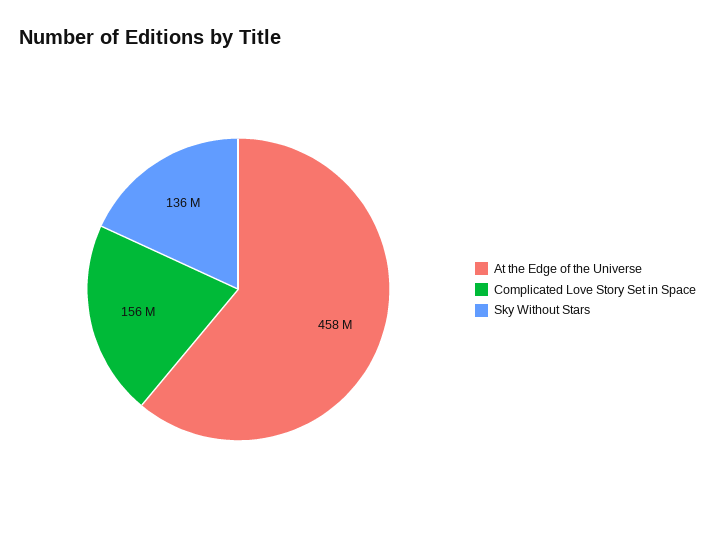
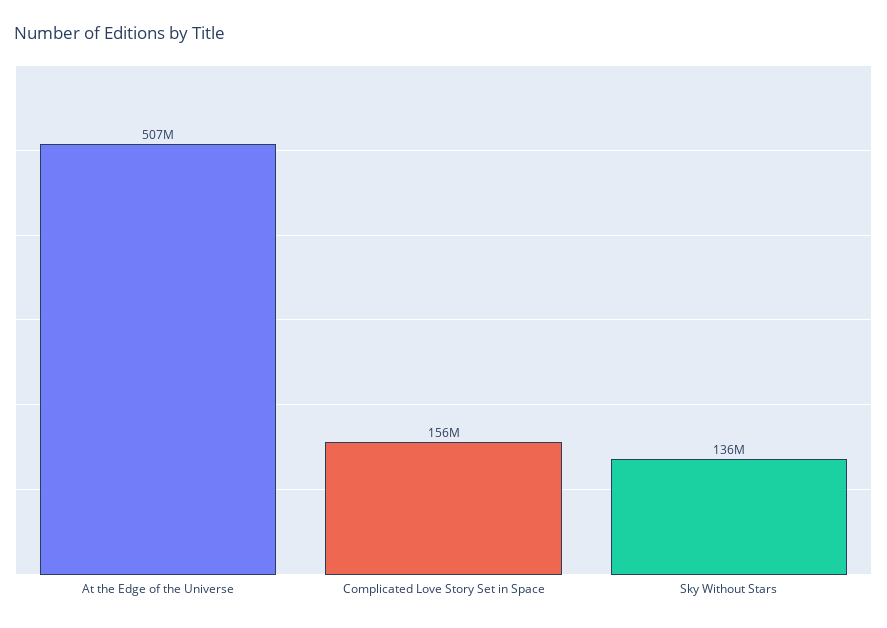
At the Edge of the Universe: 458000000 -> 507000000

